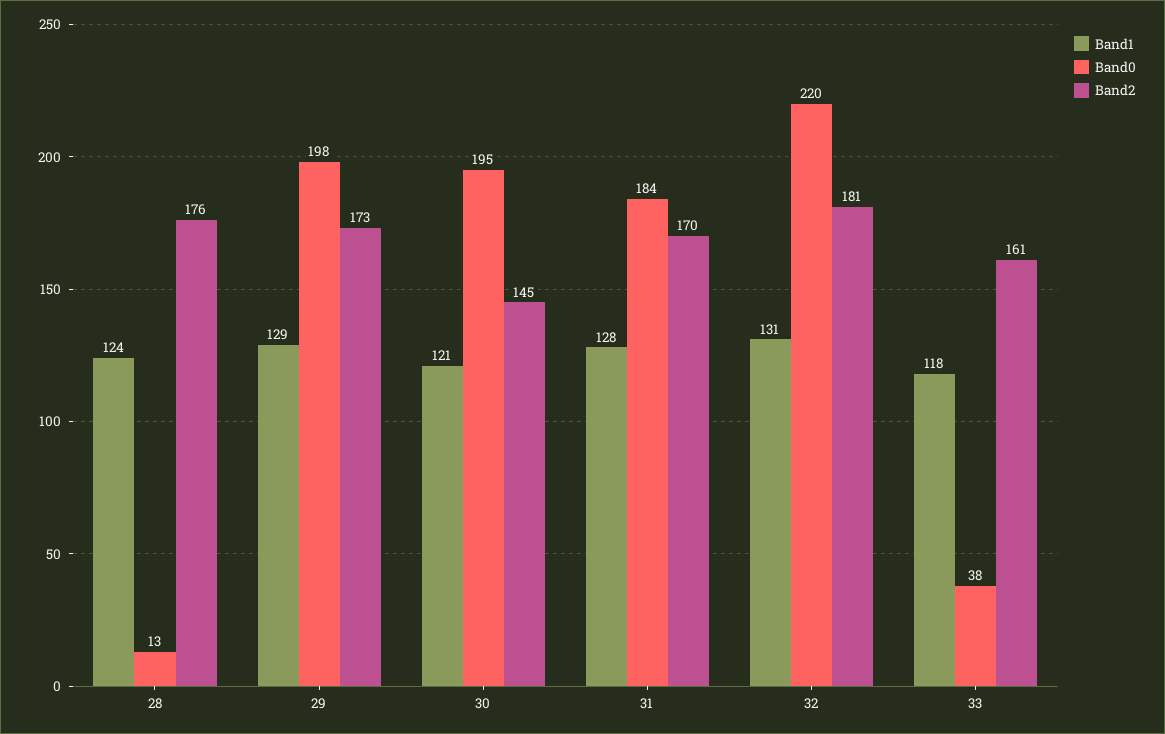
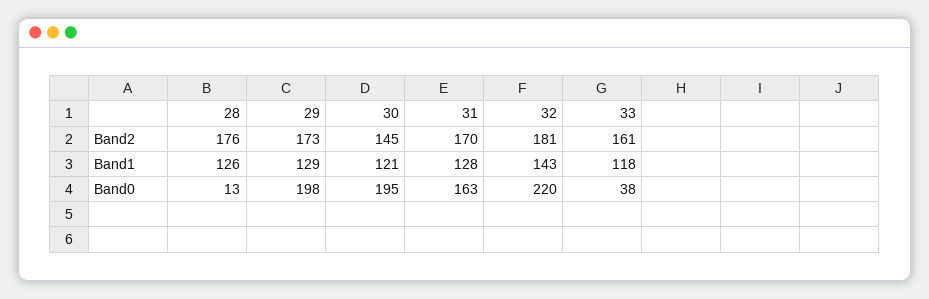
Band1, 28: 124 -> 126
Band0, 31: 184 -> 163
Band1, 32: 131 -> 143

